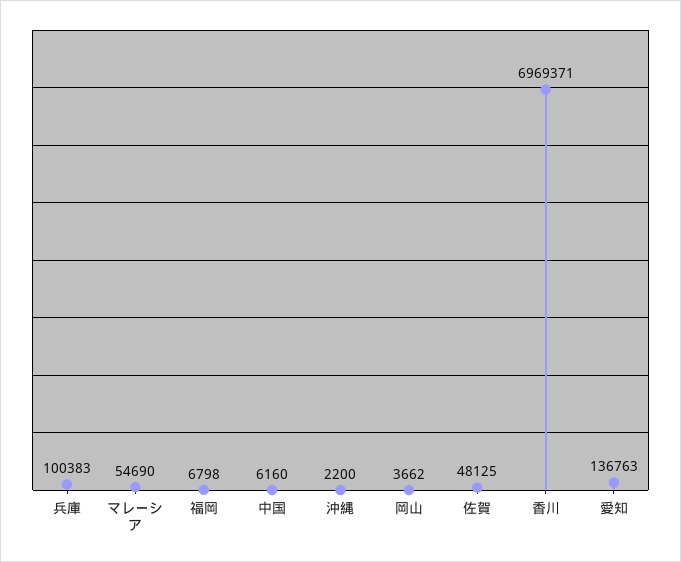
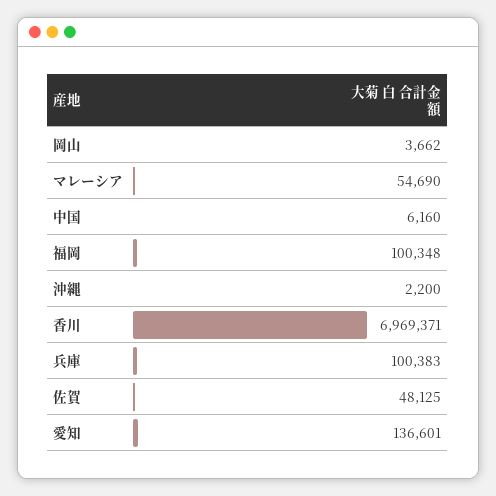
福岡: 6798 -> 100348
愛知: 136763 -> 136601

